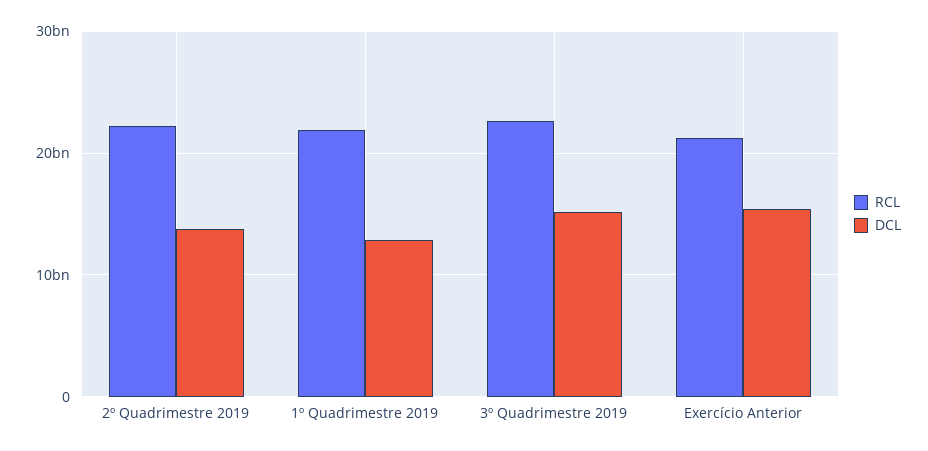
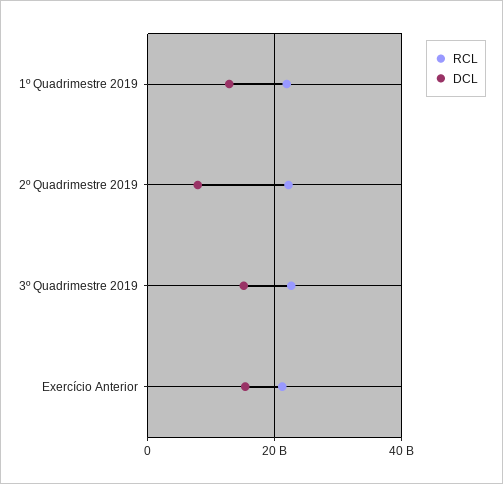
DCL, 2º Quadrimestre 2019: 14000000000 -> 8000000000

